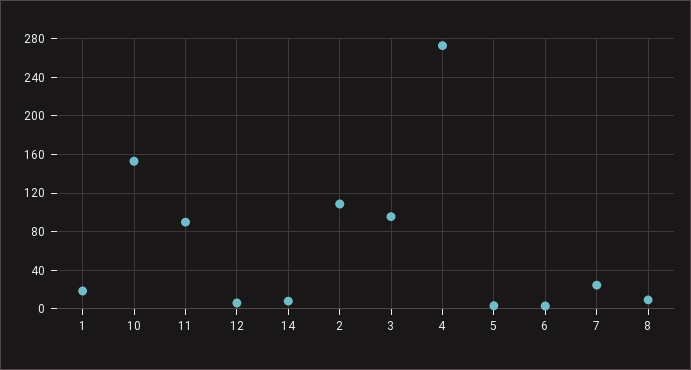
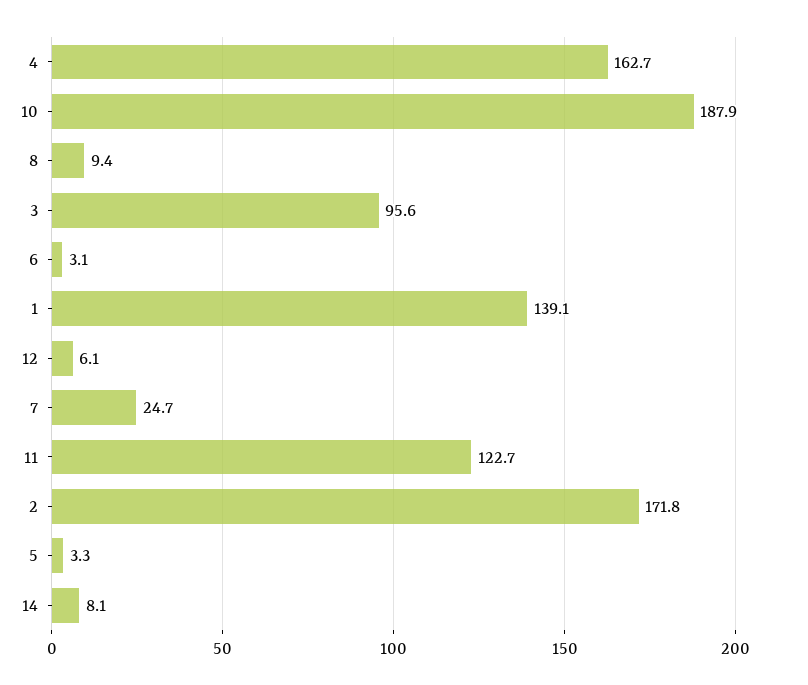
1: 20 -> 139.1
10: 150 -> 187.9
11: 90 -> 122.7
2: 110 -> 171.8
4: 270 -> 162.7

